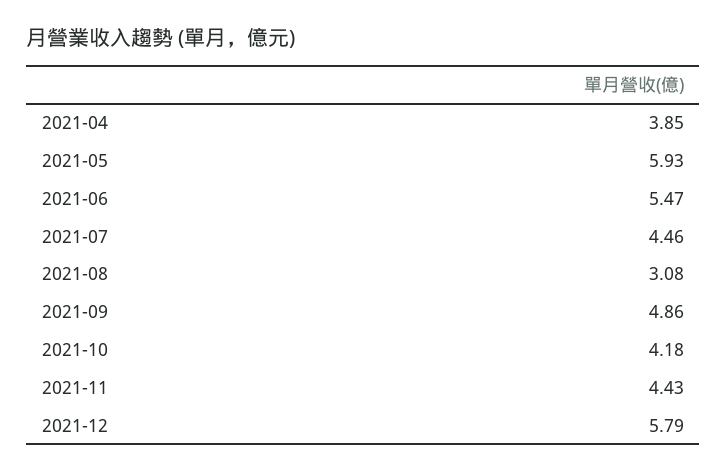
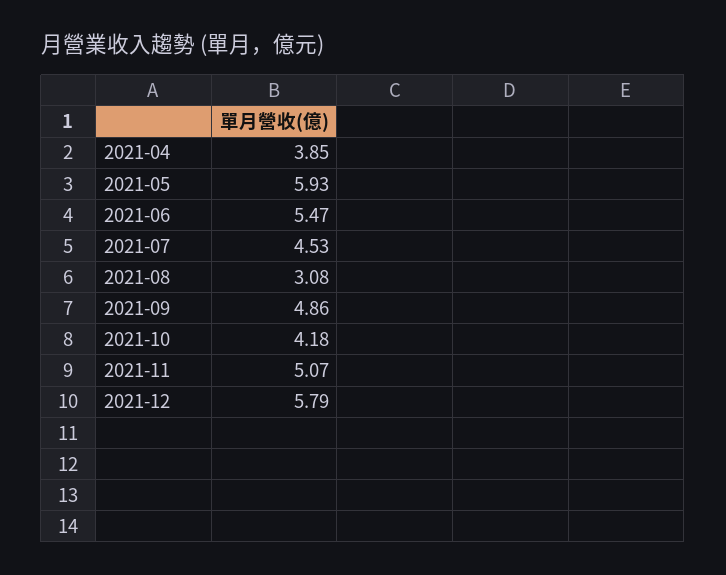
2021-07: 4.46 -> 4.53
2021-11: 4.43 -> 5.07

